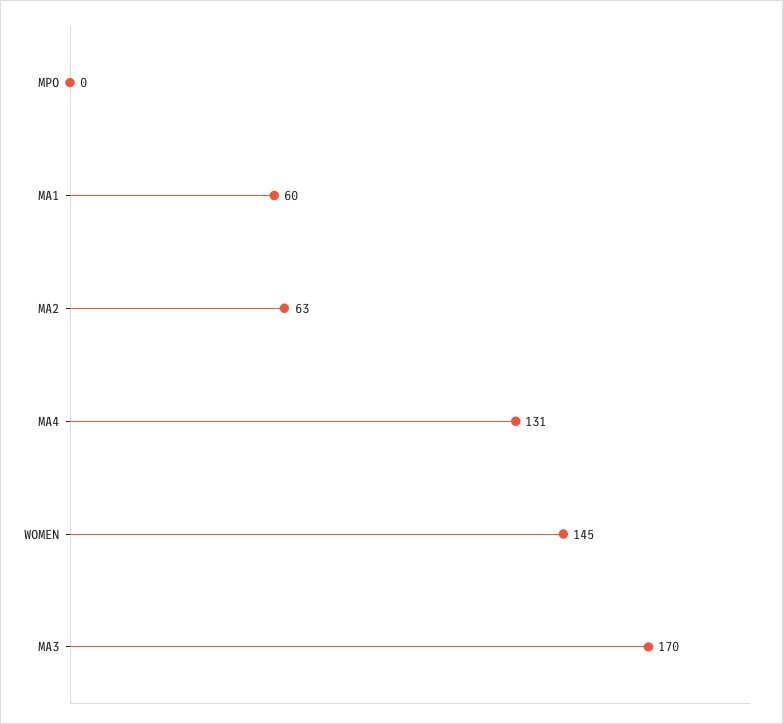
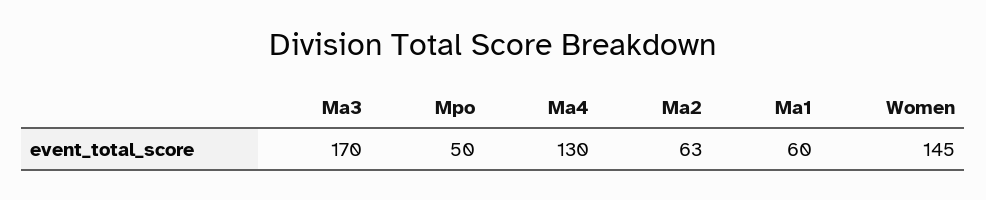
MPO: 0 -> 50
MA4: 131 -> 130

